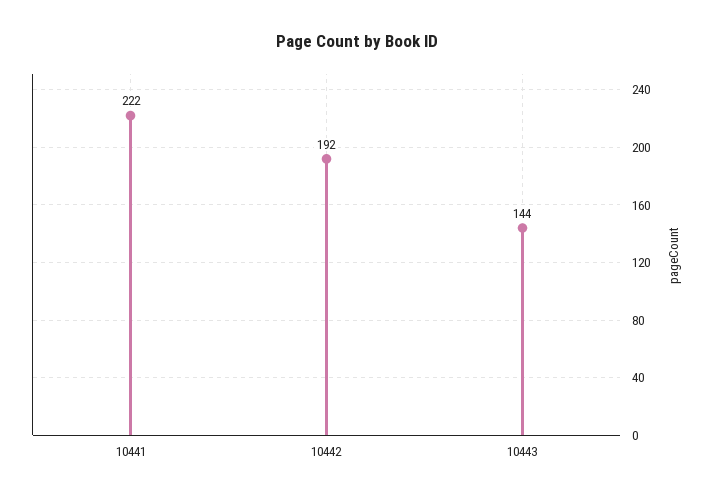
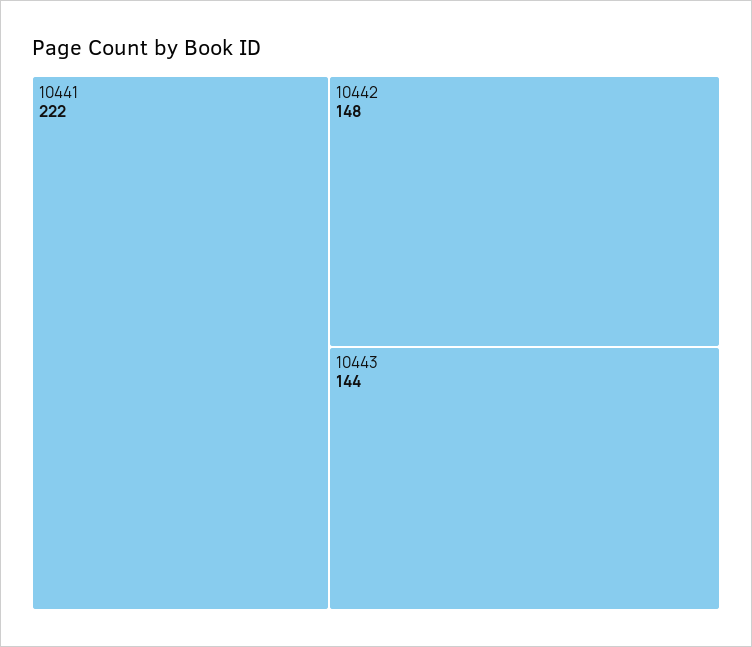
10442: 192 -> 148

